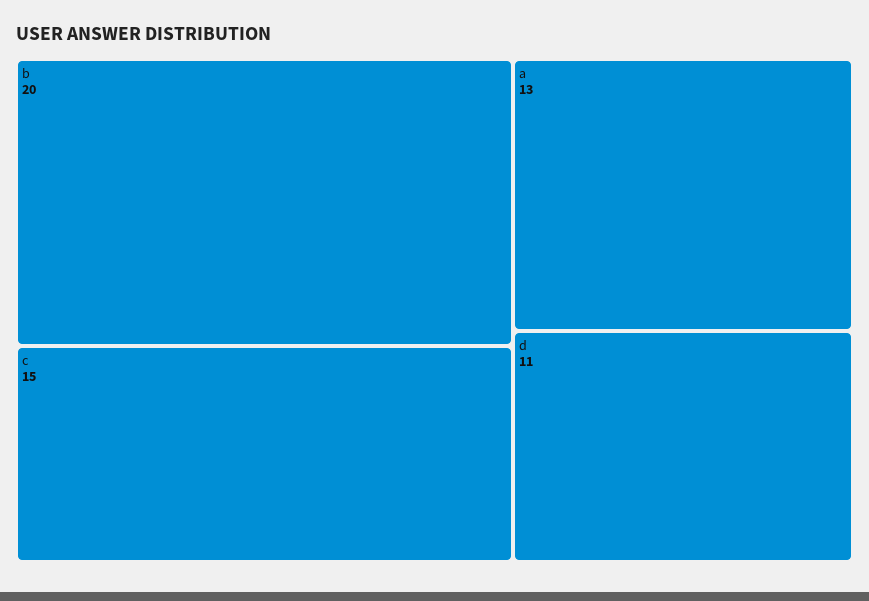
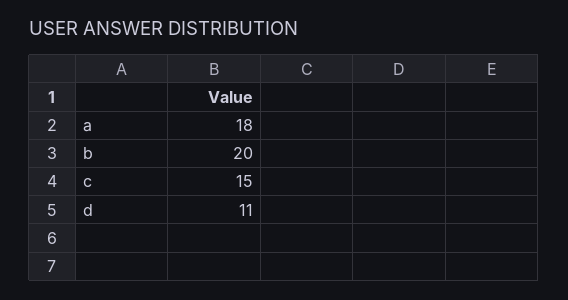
a: 13 -> 18

